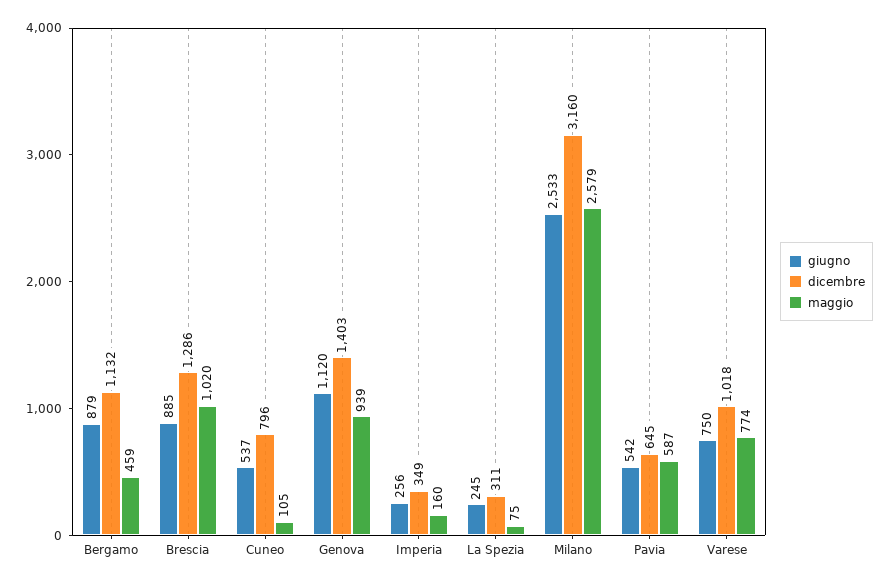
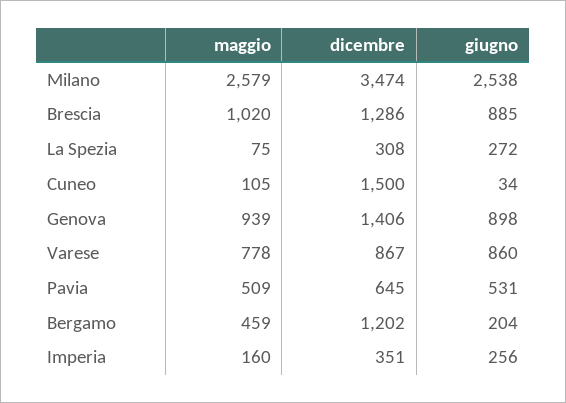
giugno, Bergamo: 879 -> 204
dicembre, Bergamo: 1132 -> 1202
giugno, Cuneo: 537 -> 34
dicembre, Cuneo: 796 -> 1500
giugno, Genova: 1120 -> 898
dicembre, Genova: 1403 -> 1406
dicembre, Imperia: 349 -> 351
giugno, La Spezia: 245 -> 272
dicembre, La Spezia: 311 -> 308
giugno, Milano: 2533 -> 2538
dicembre, Milano: 3160 -> 3474
giugno, Pavia: 542 -> 531
maggio, Pavia: 587 -> 509
giugno, Varese: 750 -> 860
dicembre, Varese: 1018 -> 867
maggio, Varese: 774 -> 778

